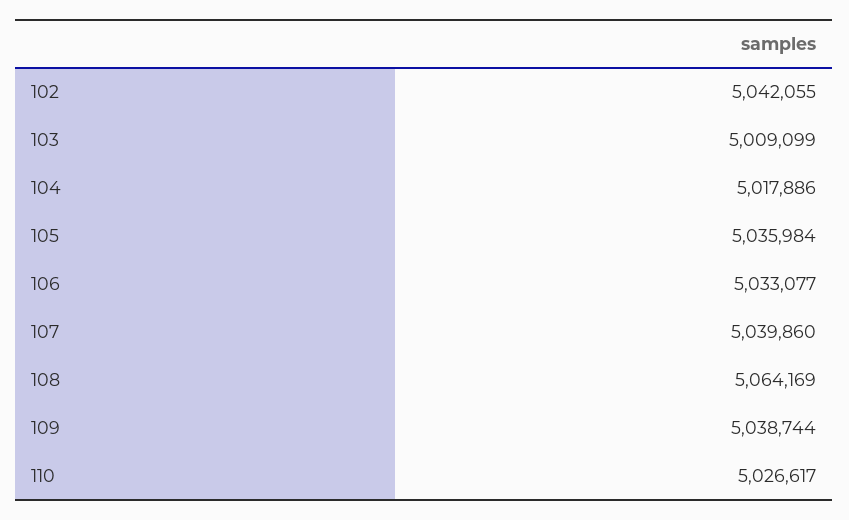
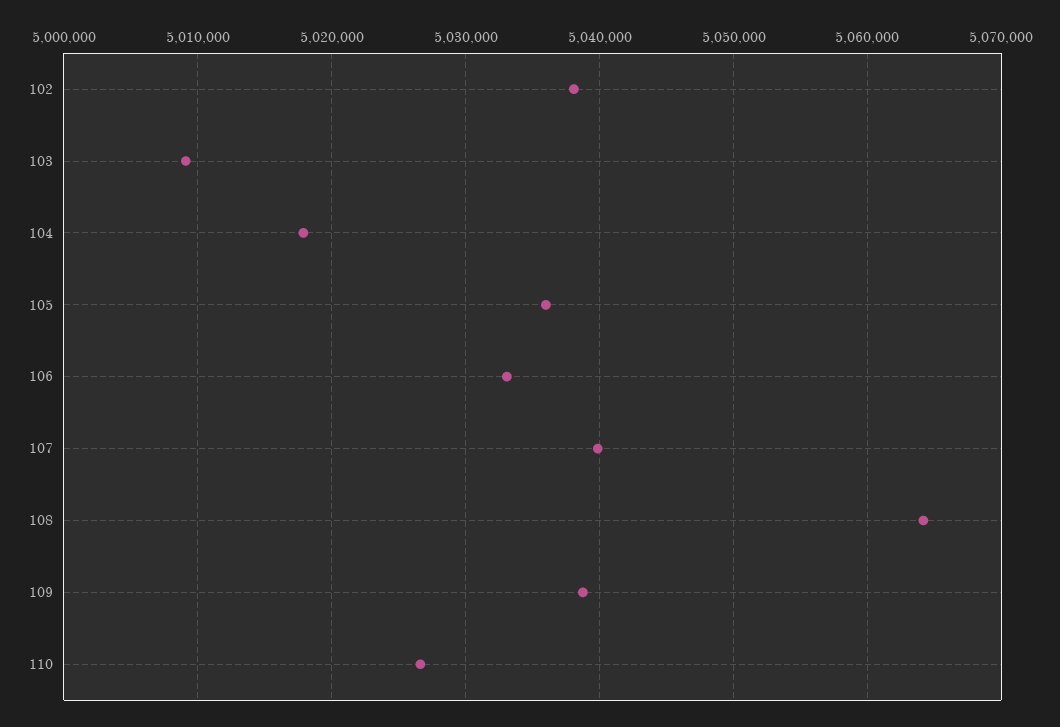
102: 5042055 -> 5038000

